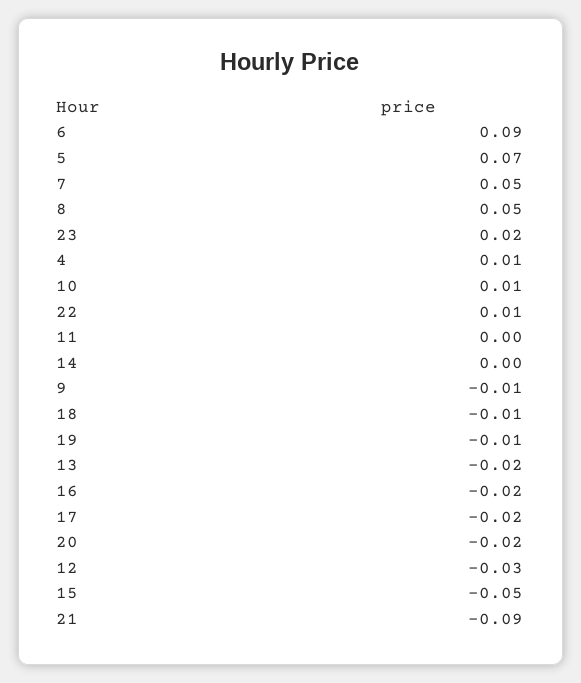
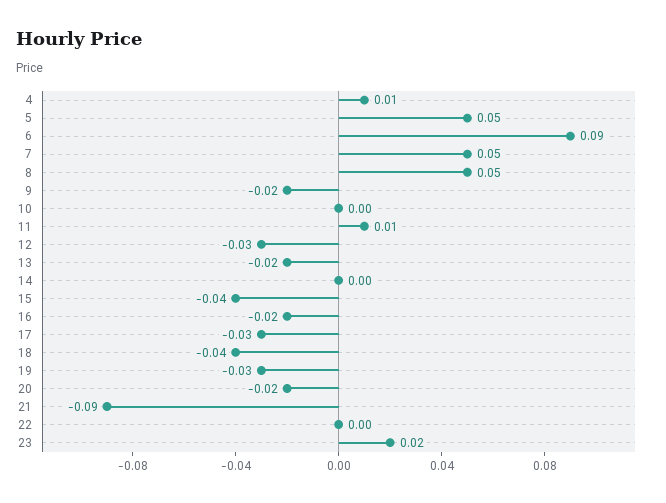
5: 0.07 -> 0.05
10: 0.01 -> 0
22: 0.01 -> 0
11: 0 -> 0.01
9: -0.01 -> -0.02
18: -0.01 -> -0.04
19: -0.01 -> -0.03
17: -0.02 -> -0.03
15: -0.05 -> -0.04

